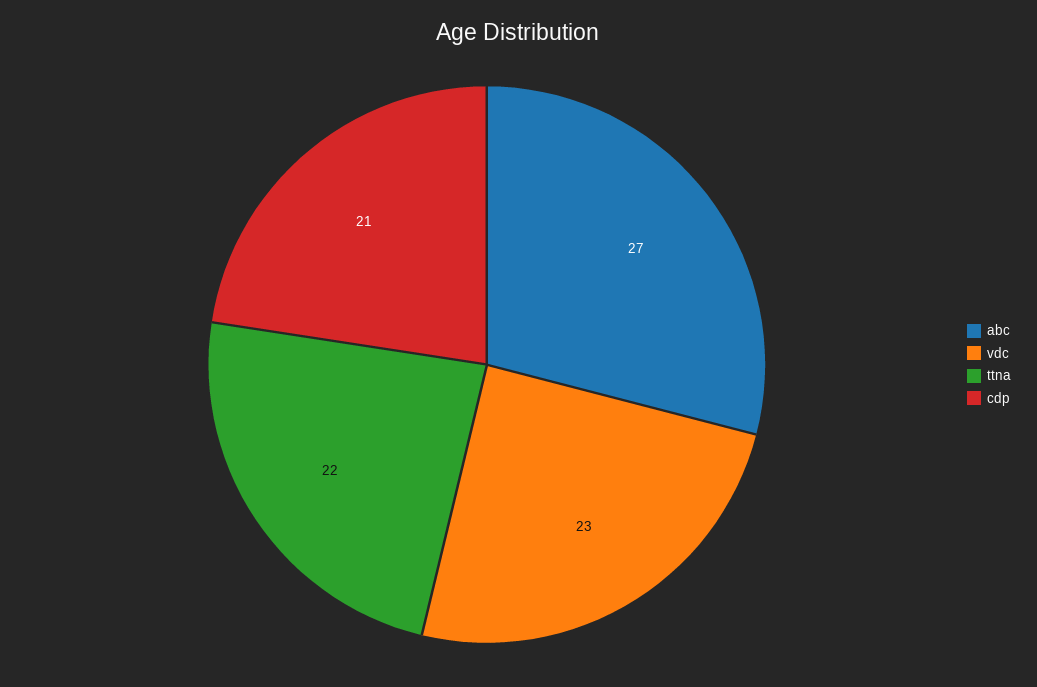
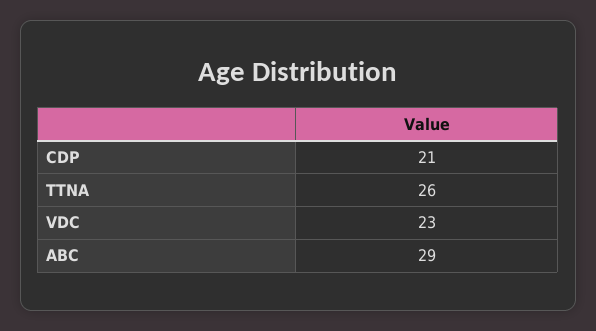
abc: 27 -> 29
ttna: 22 -> 26

